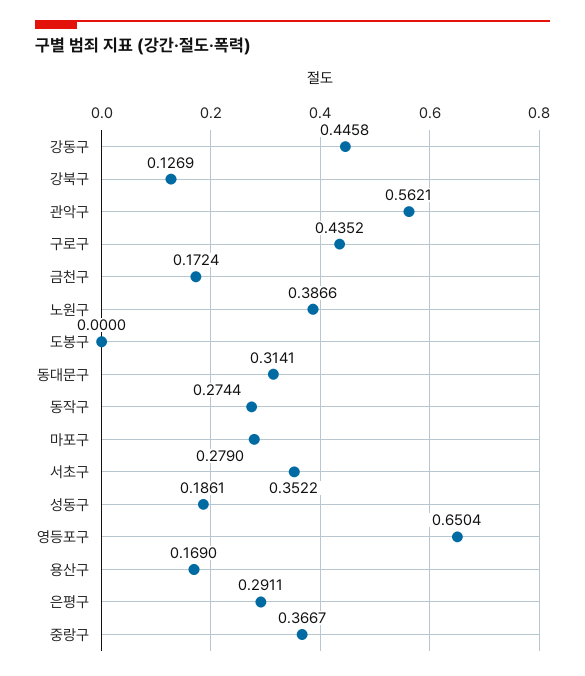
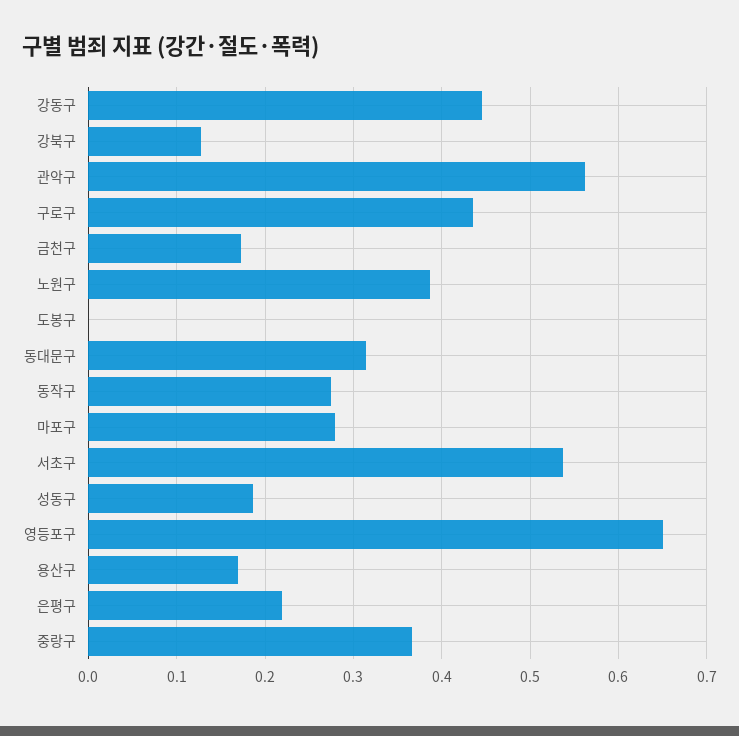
서초구: 0.3522 -> 0.54
은평구: 0.2911 -> 0.22

